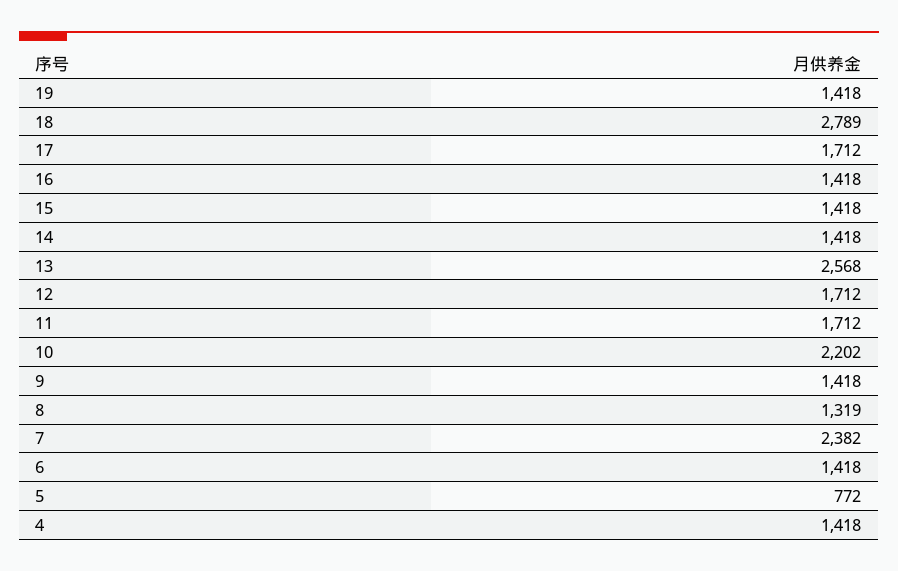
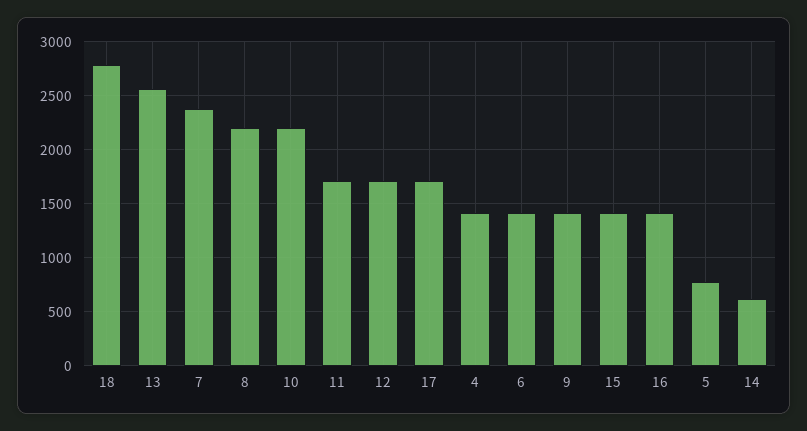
19: 1418 -> none
14: 1418 -> 600
8: 1319 -> 2200

